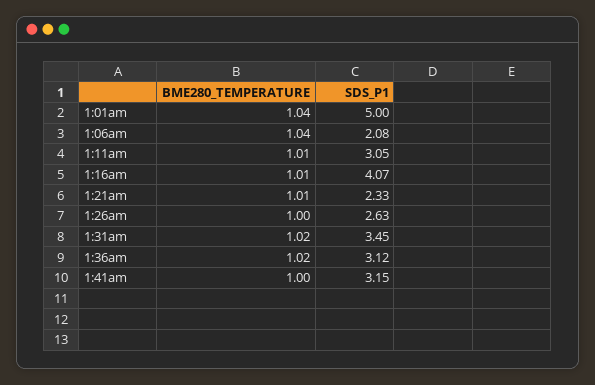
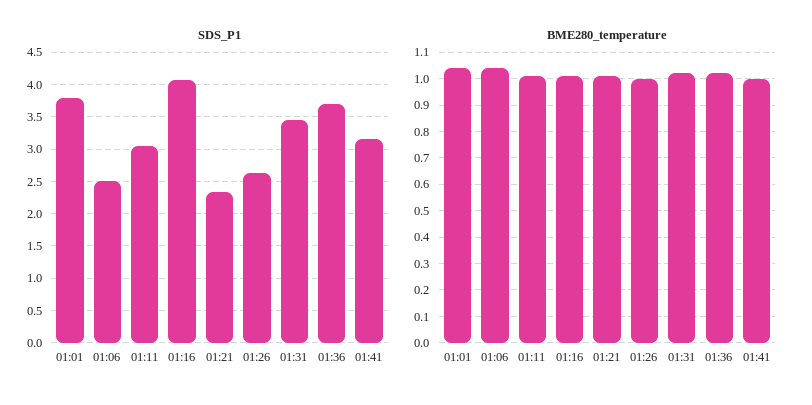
SDS_P1, 1:01am: 5 -> 3.8
SDS_P1, 1:06am: 2.08 -> 2.5
SDS_P1, 1:36am: 3.12 -> 3.7

